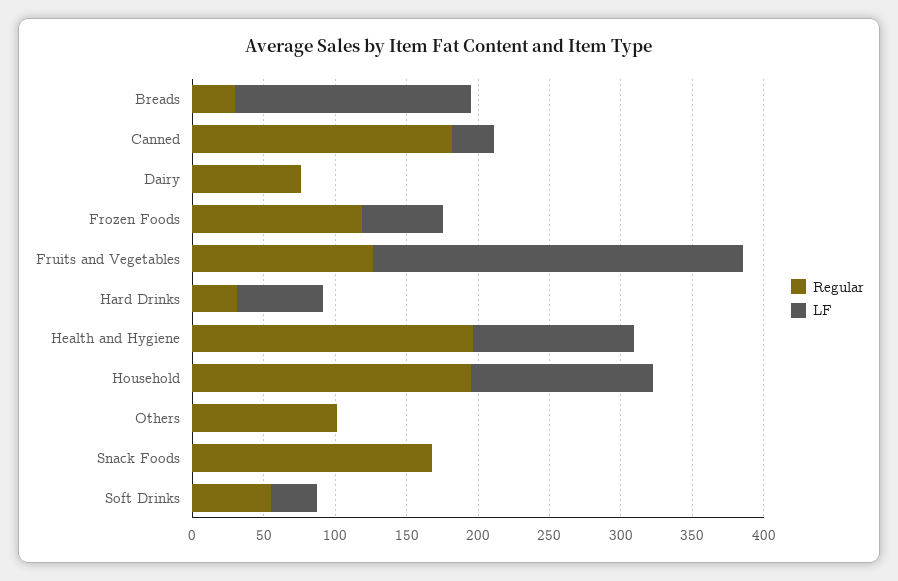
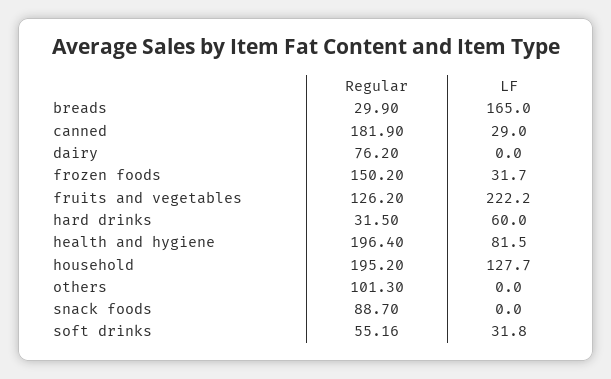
Regular, Frozen Foods: 120 -> 150.2
LF, Frozen Foods: 60 -> 31.7
LF, Fruits and Vegetables: 260 -> 222.2
LF, Health and Hygiene: 110 -> 81.5
Regular, Snack Foods: 170 -> 88.7

